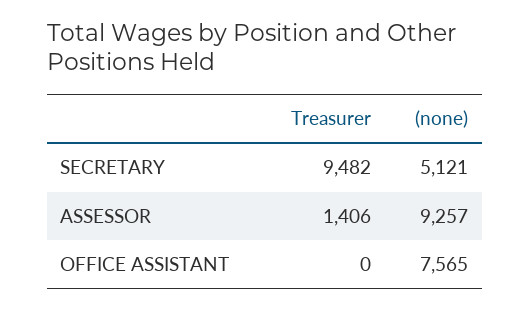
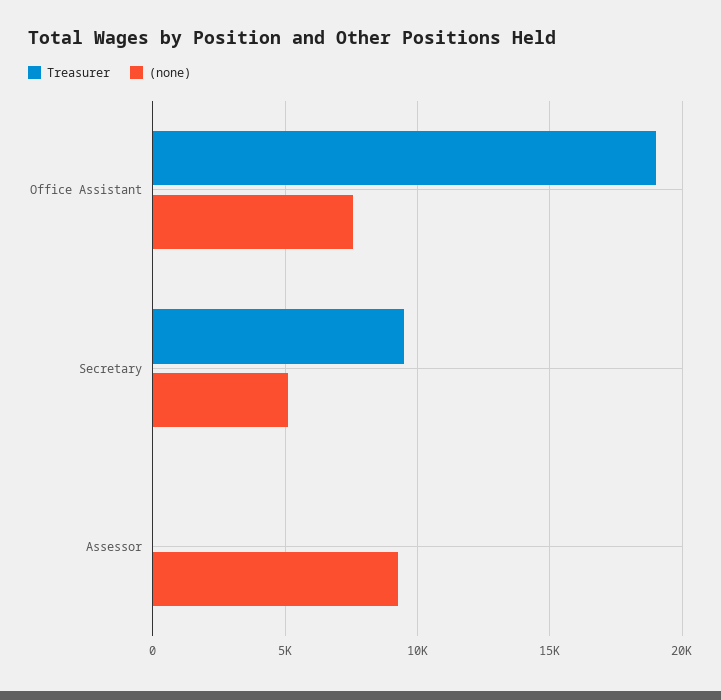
Treasurer, ASSESSOR: 1406 -> 0
Treasurer, OFFICE ASSISTANT: 0 -> 19000

